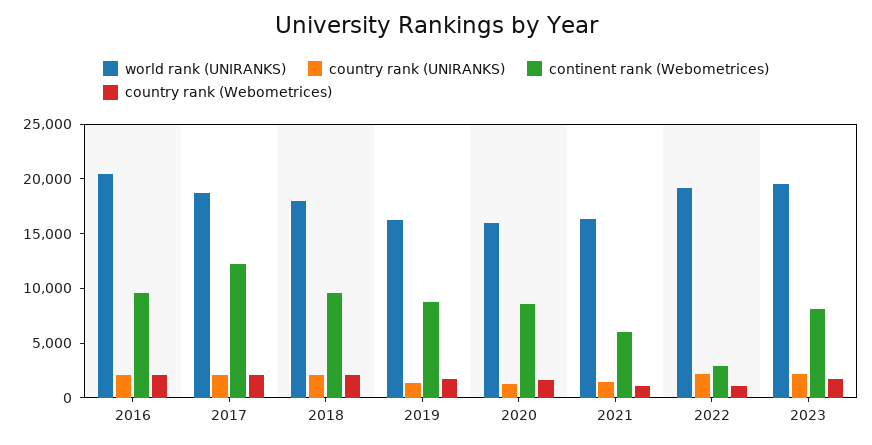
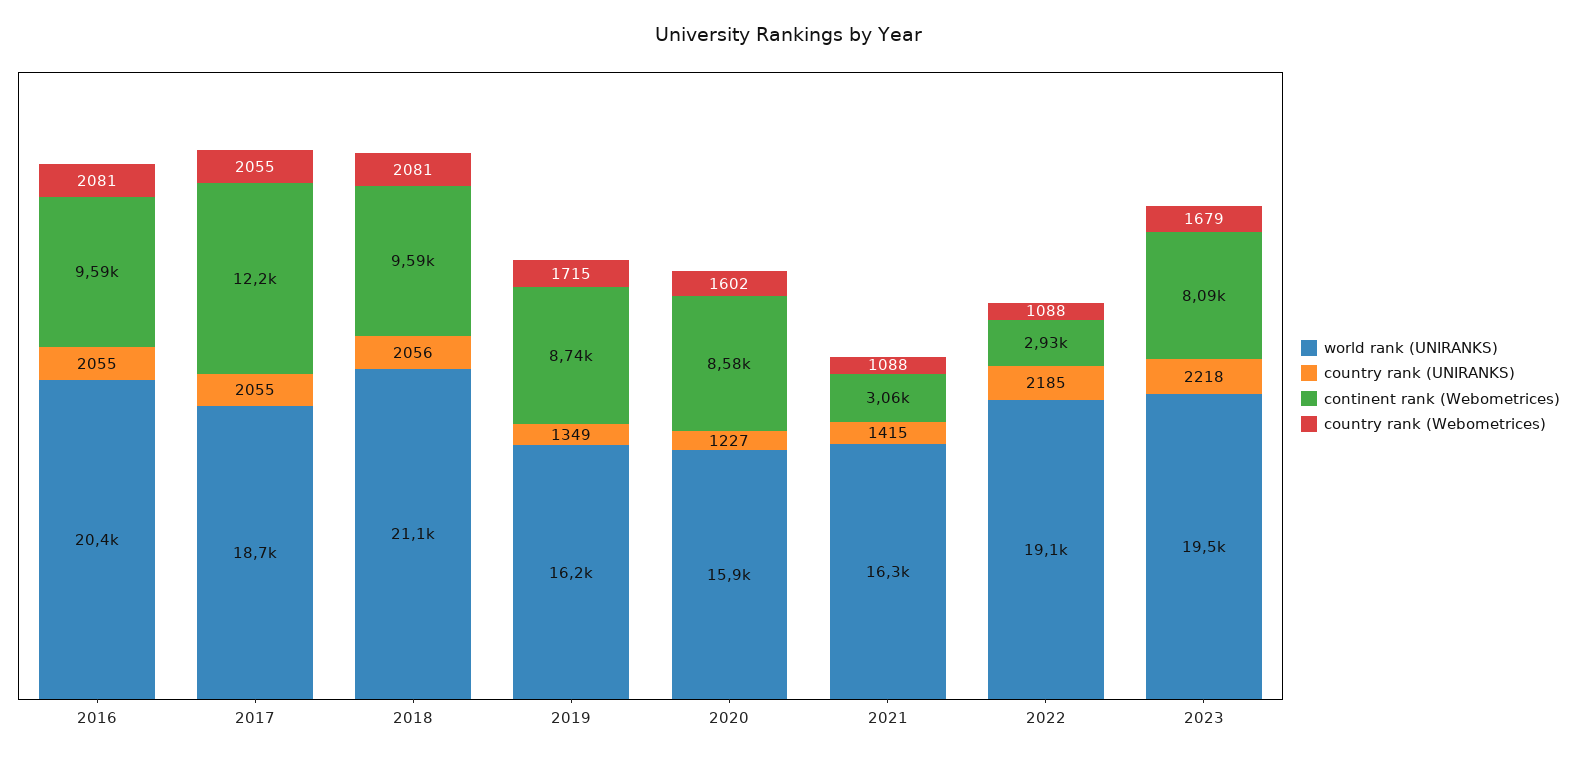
world rank (UNIRANKS), 2018: 18000 -> 21100
continent rank (Webometrices), 2021: 6000 -> 3060

